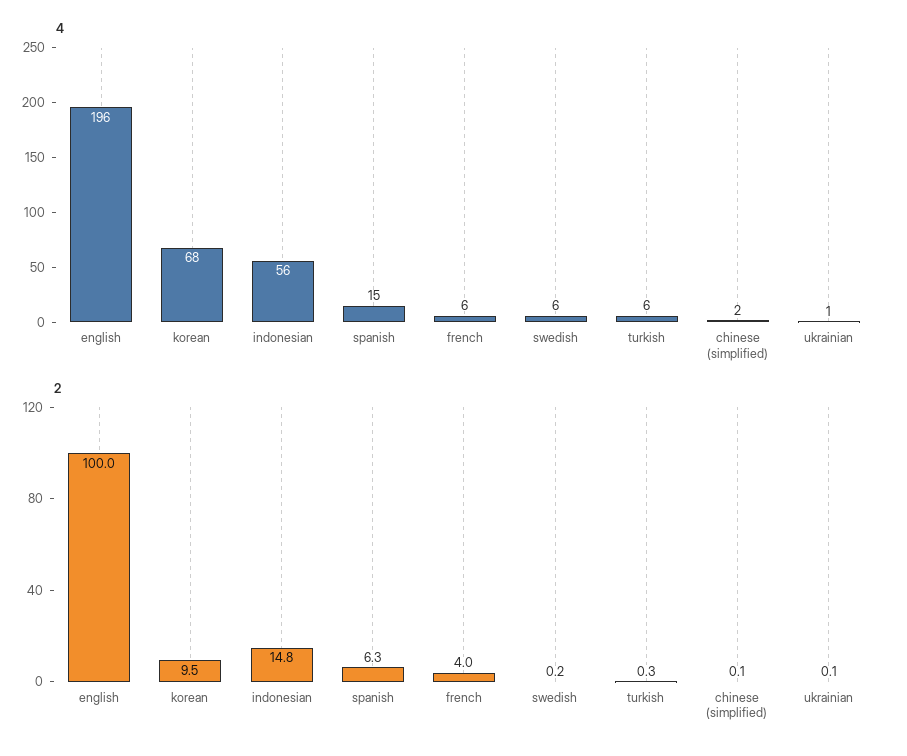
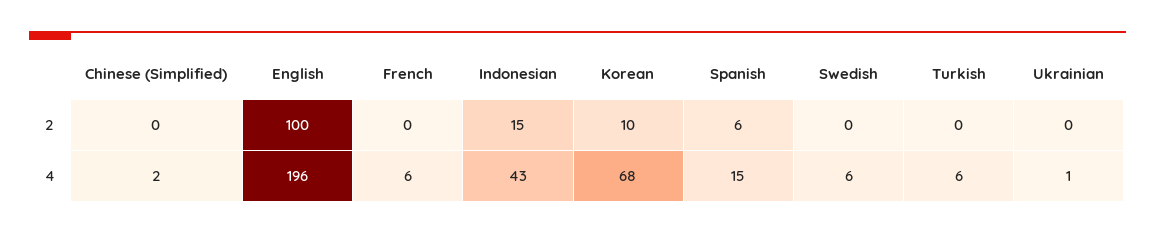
4, indonesian: 56 -> 43
2, french: 4 -> 0

